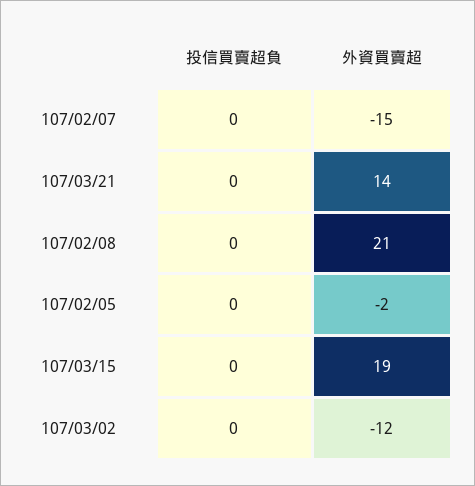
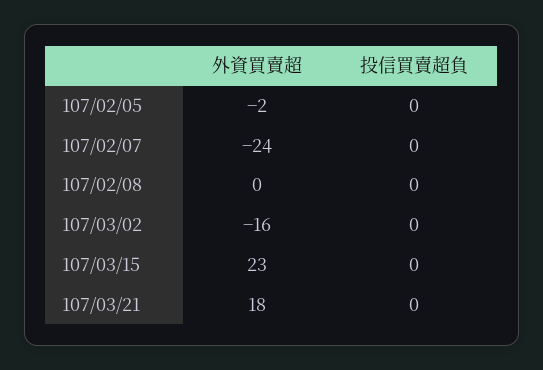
外資買賣超, 107/02/07: -15 -> -24
外資買賣超, 107/03/21: 14 -> 18
外資買賣超, 107/02/08: 21 -> 0
外資買賣超, 107/03/15: 19 -> 23
外資買賣超, 107/03/02: -12 -> -16

